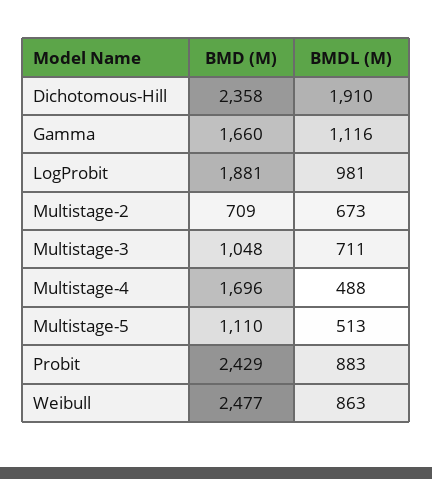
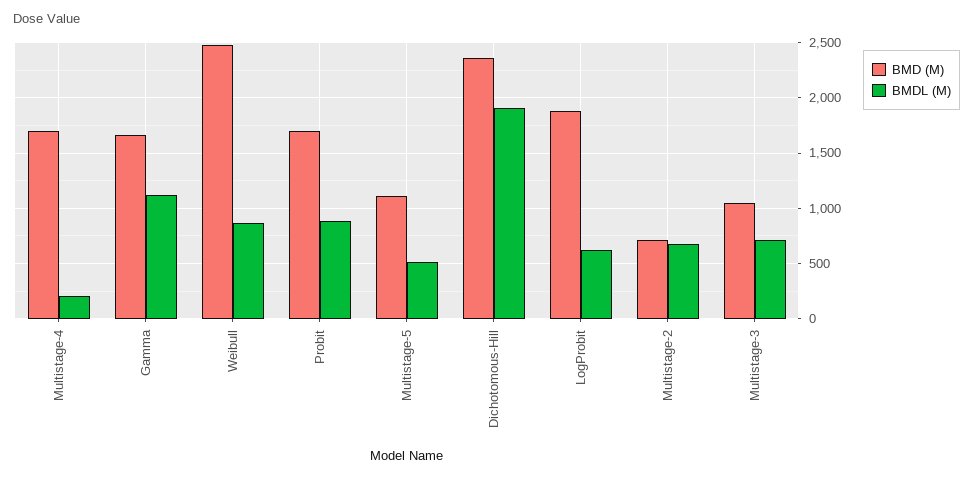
BMDL (M), LogProbit: 981 -> 600
BMDL (M), Multistage-4: 488 -> 200
BMD (M), Probit: 2429 -> 1700

